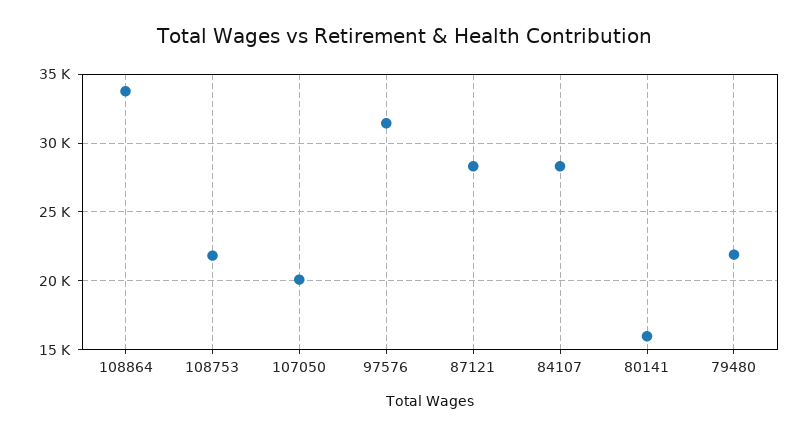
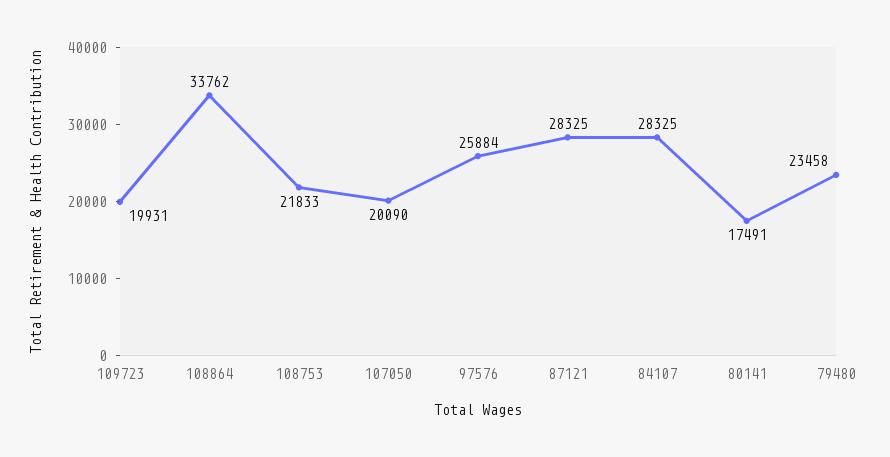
97576: 31500 -> 25884
80141: 16000 -> 17491
79480: 22000 -> 23458
109723: none -> 19931

